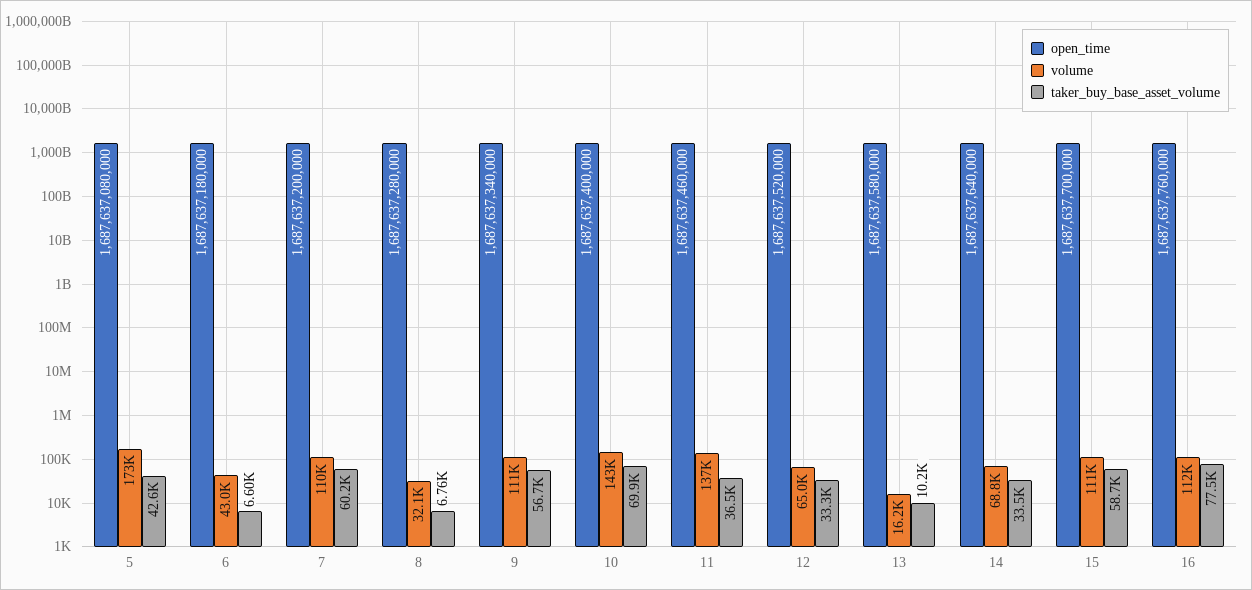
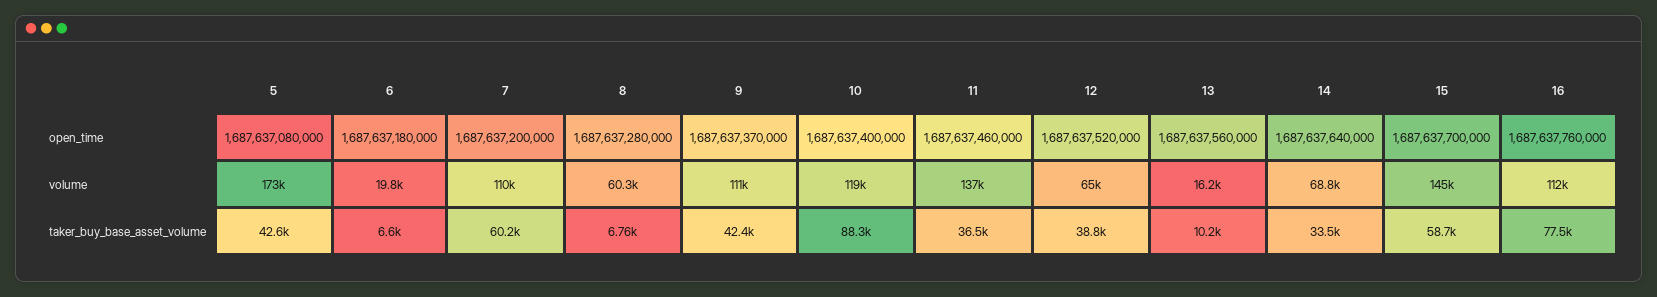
volume, 6: 43000 -> 19800
volume, 8: 32100 -> 60300
open_time, 9: 1687637340000 -> 1687637370000
taker_buy_base_asset_volume, 9: 56700 -> 42400
volume, 10: 143000 -> 119000
taker_buy_base_asset_volume, 10: 69900 -> 88300
taker_buy_base_asset_volume, 12: 33300 -> 38800
open_time, 13: 1687637580000 -> 1687637560000
volume, 15: 111000 -> 145000

